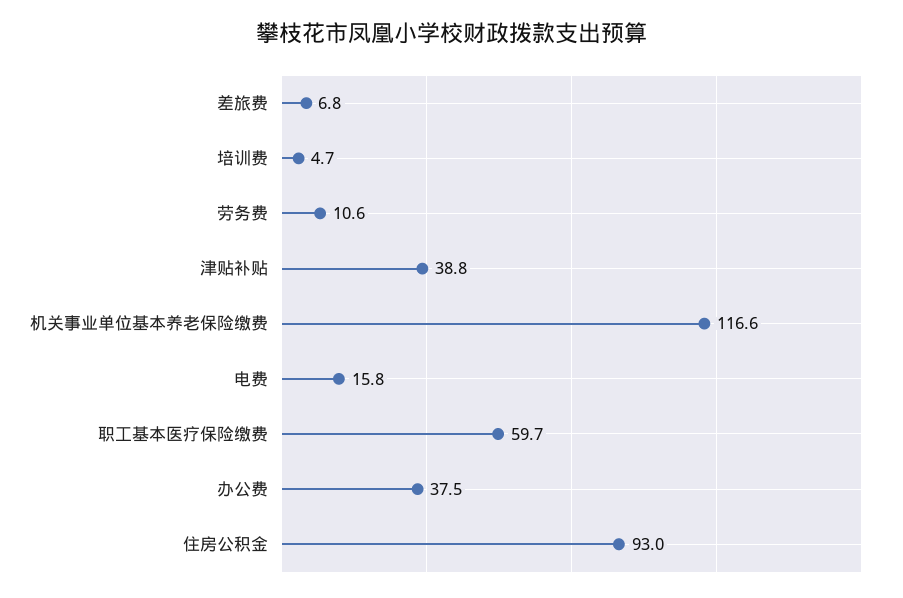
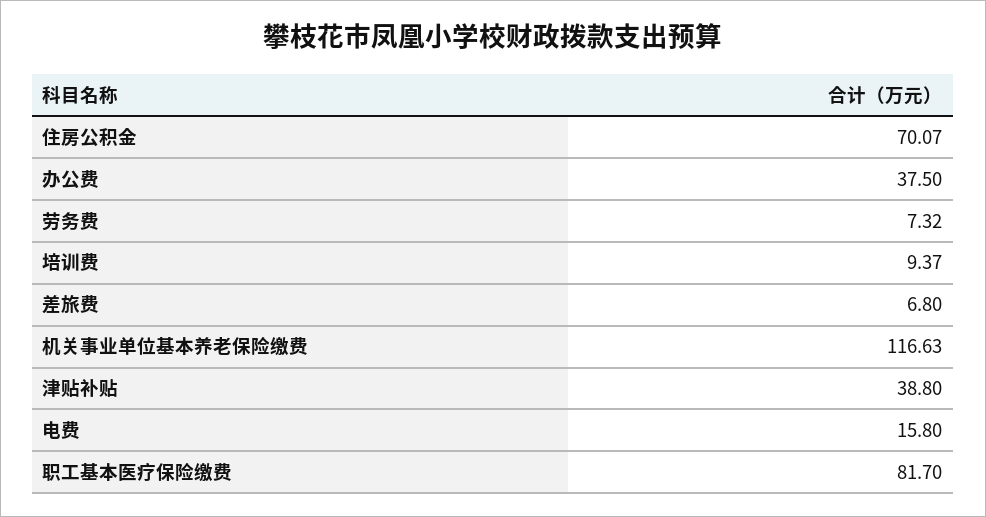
培训费: 4.7 -> 9.37
劳务费: 10.6 -> 7.32
职工基本医疗保险缴费: 59.7 -> 81.7
住房公积金: 93 -> 70.07

